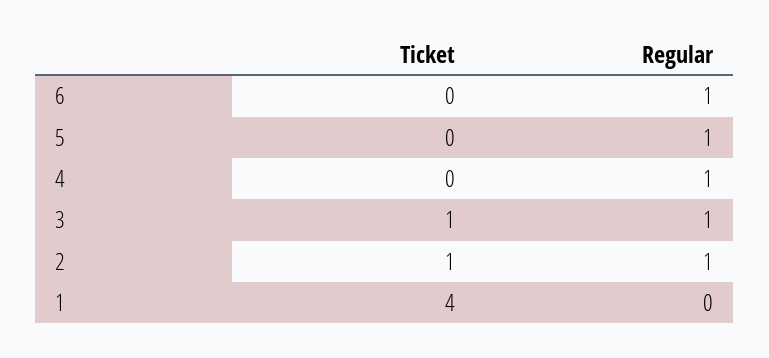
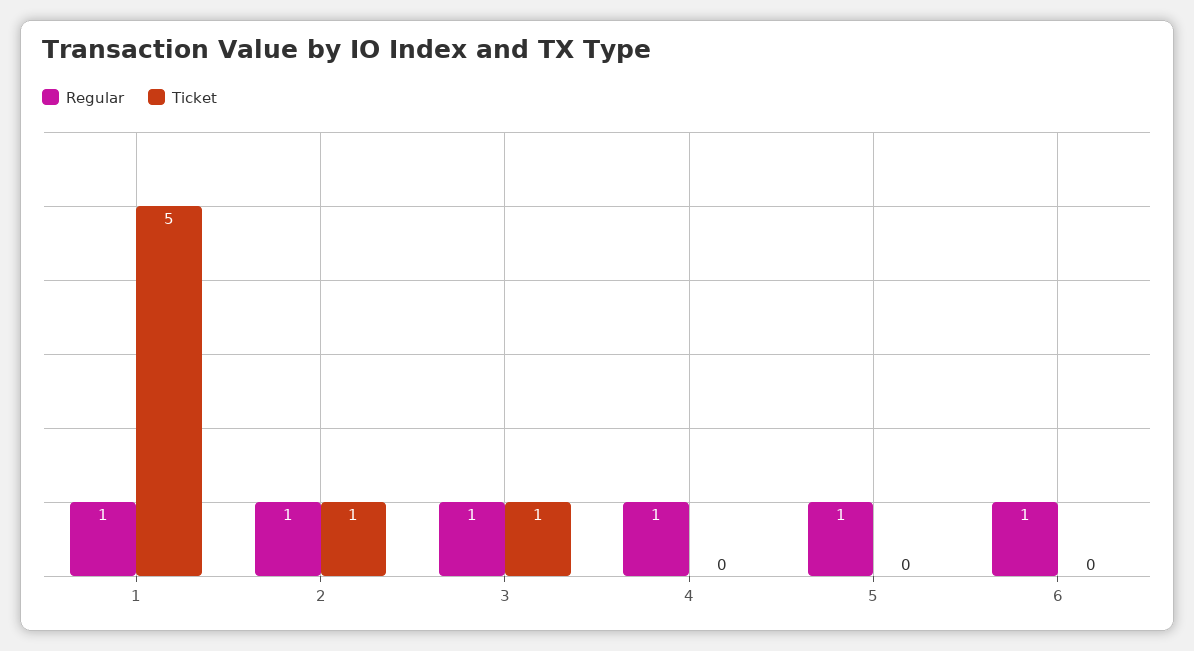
Ticket, 1: 4 -> 5
Regular, 1: 0 -> 1

